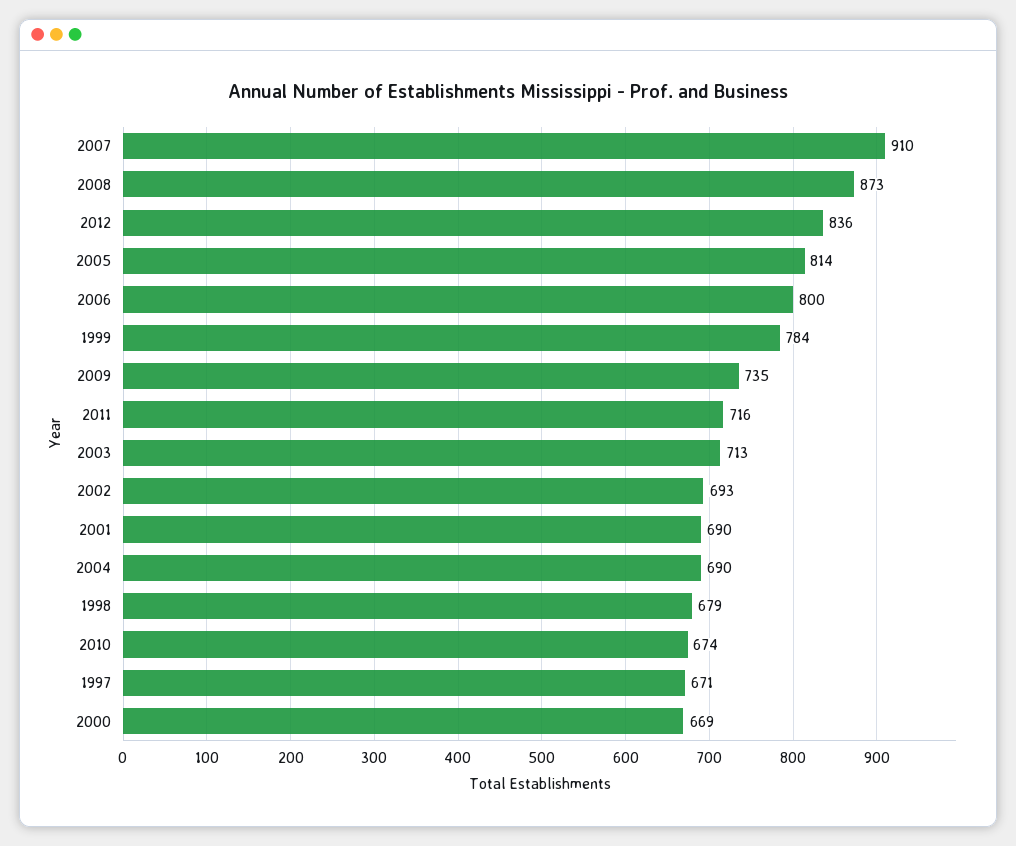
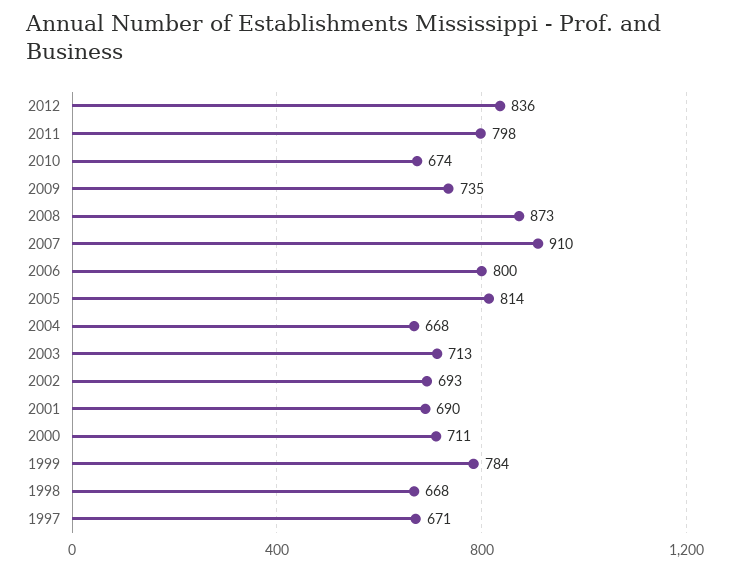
2011: 716 -> 798
2004: 690 -> 668
1998: 679 -> 668
2000: 669 -> 711

